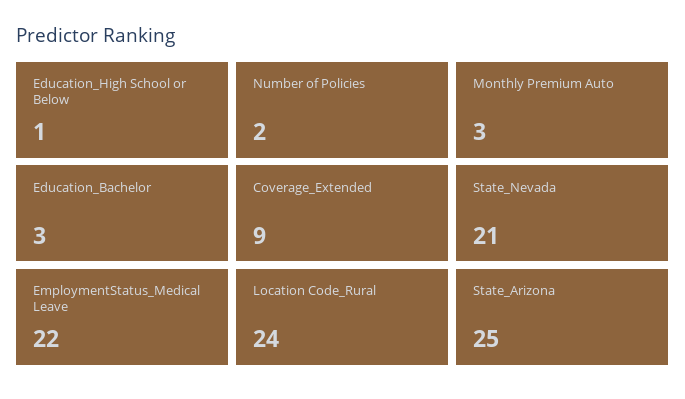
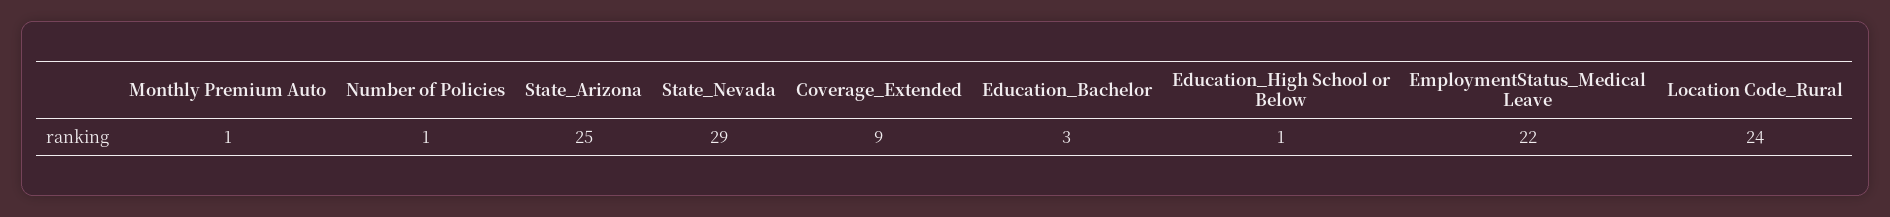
Number of Policies: 2 -> 1
Monthly Premium Auto: 3 -> 1
State_Nevada: 21 -> 29

